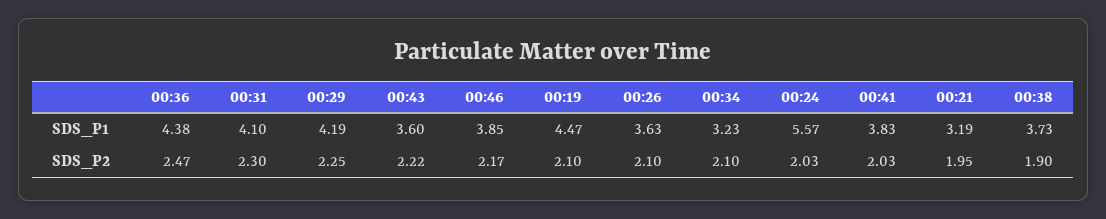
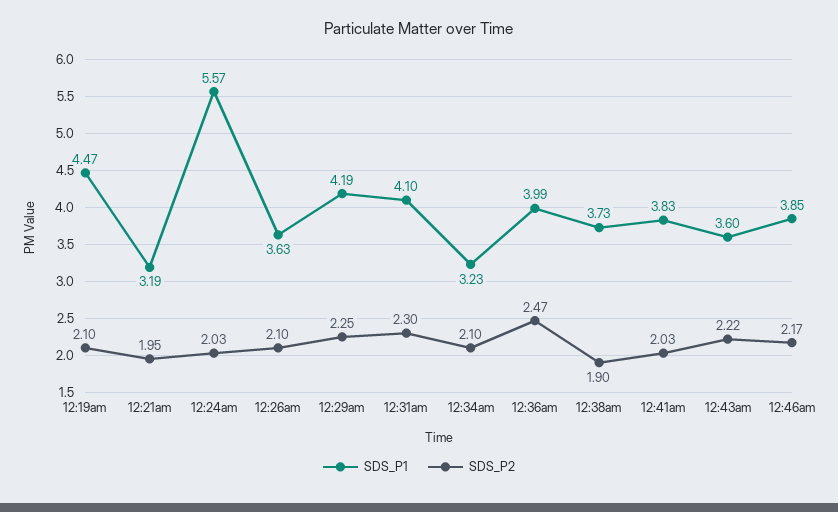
SDS_P1, 00:36: 4.38 -> 3.99

